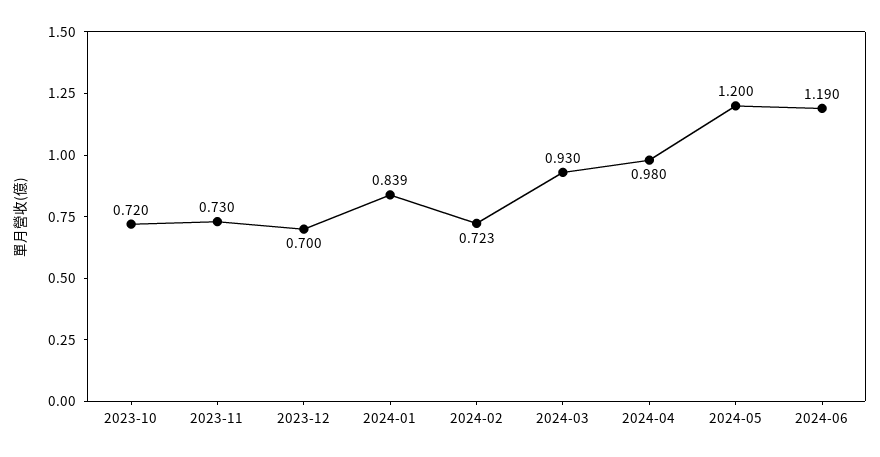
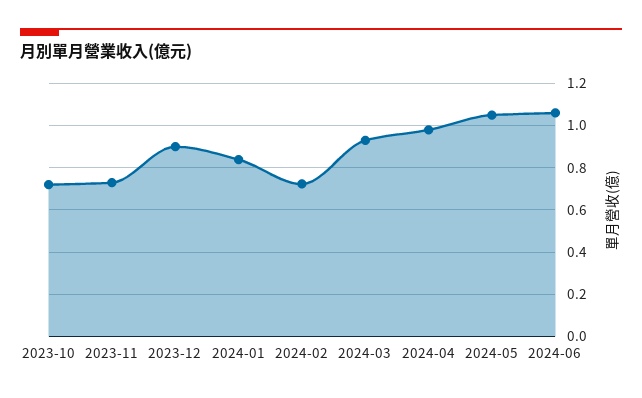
2023-12: 0.7 -> 0.9
2024-05: 1.2 -> 1.05
2024-06: 1.19 -> 1.05

